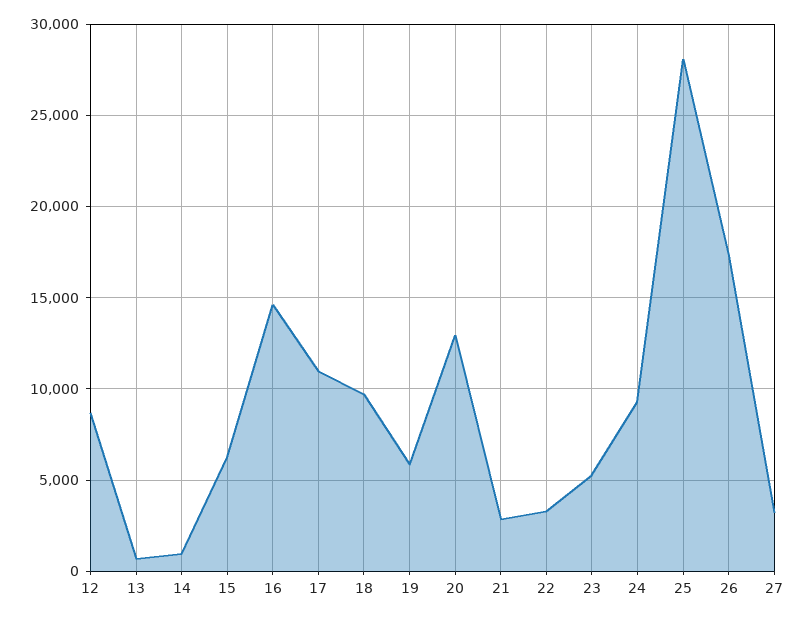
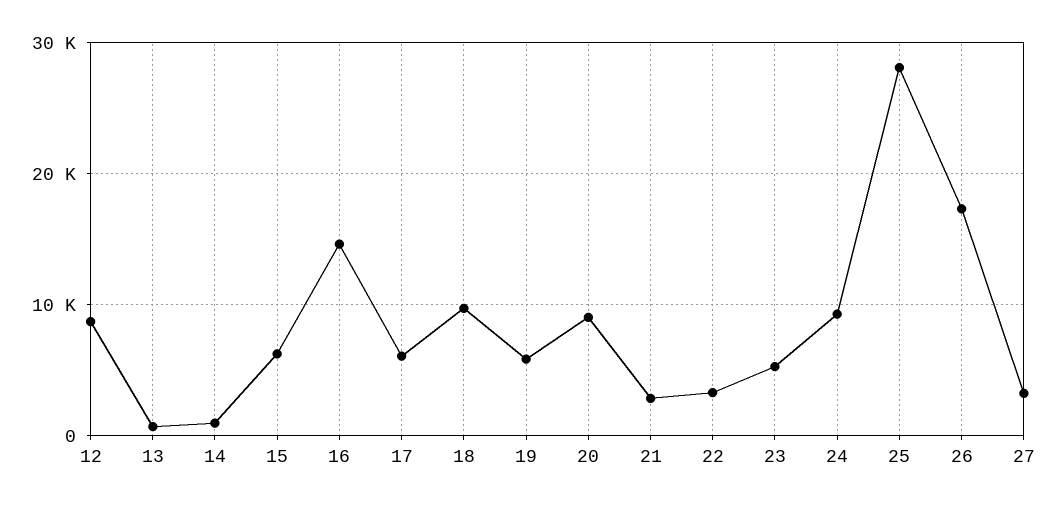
17: 11000 -> 6000
20: 13000 -> 9000

